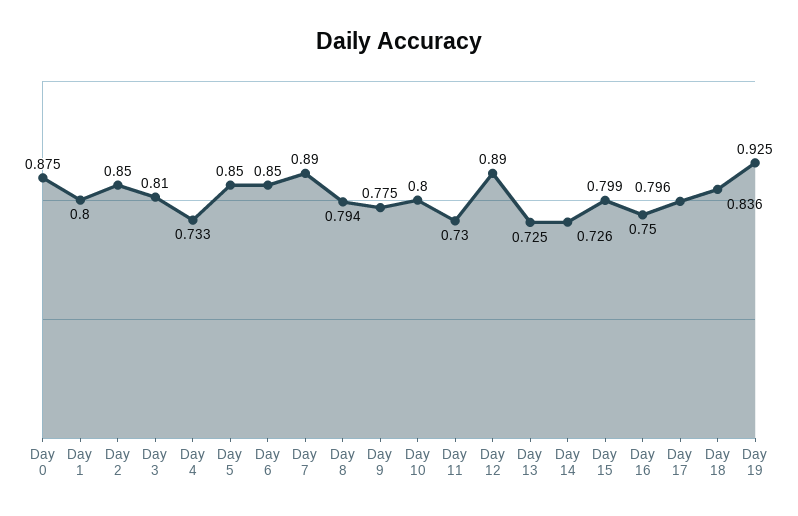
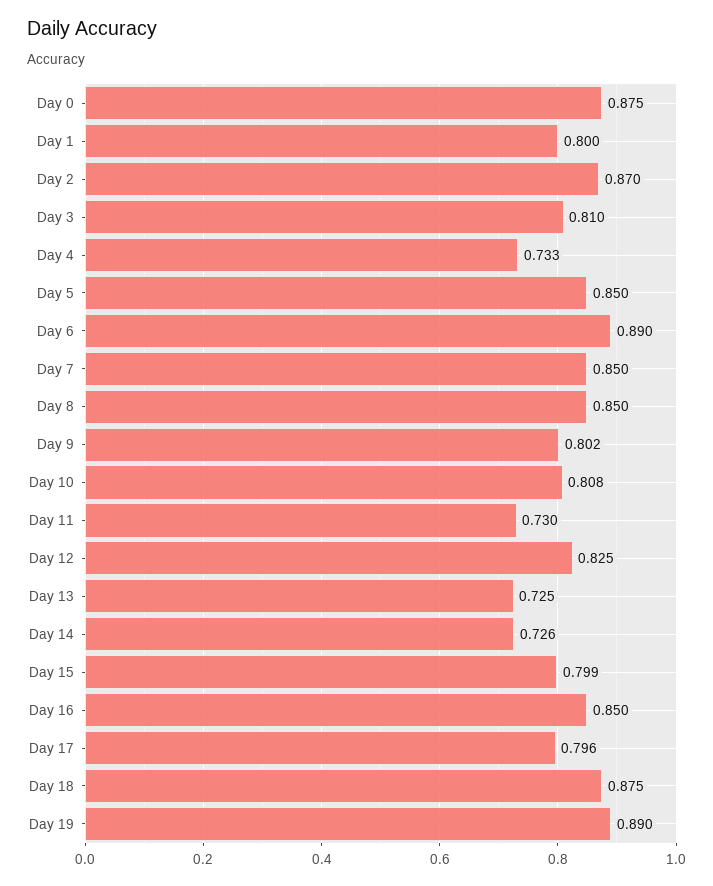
Day 2: 0.85 -> 0.87
Day 6: 0.85 -> 0.89
Day 7: 0.89 -> 0.85
Day 8: 0.794 -> 0.85
Day 9: 0.775 -> 0.802
Day 10: 0.8 -> 0.808
Day 12: 0.89 -> 0.825
Day 16: 0.75 -> 0.85
Day 18: 0.836 -> 0.875
Day 19: 0.925 -> 0.89

